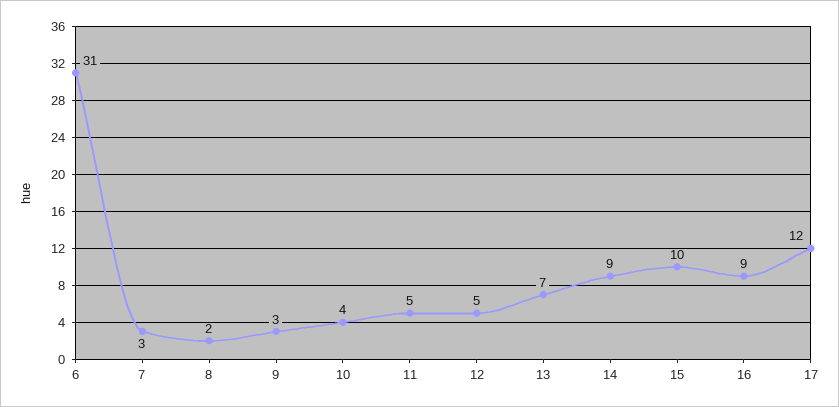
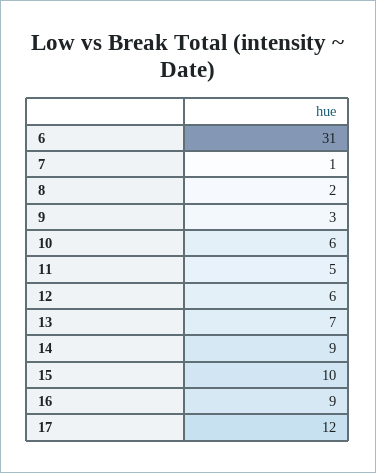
7: 3 -> 1
10: 4 -> 6
12: 5 -> 6

